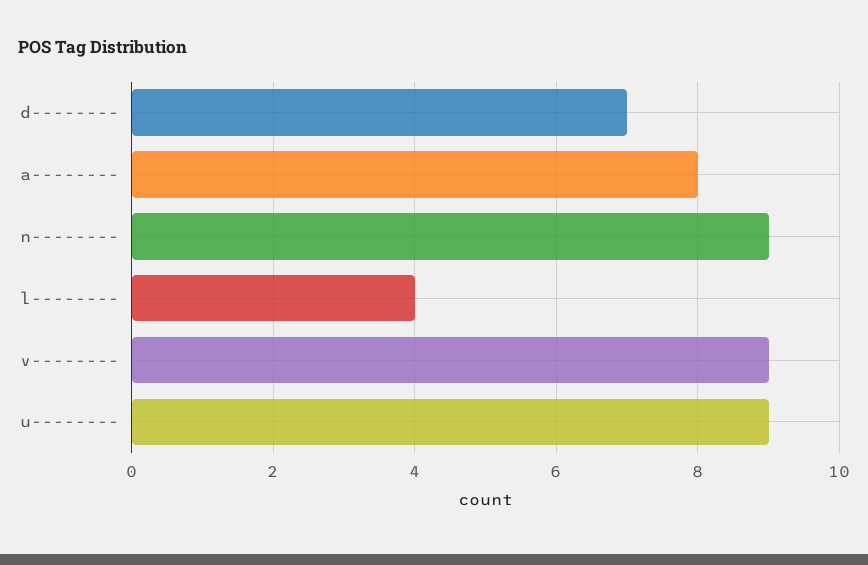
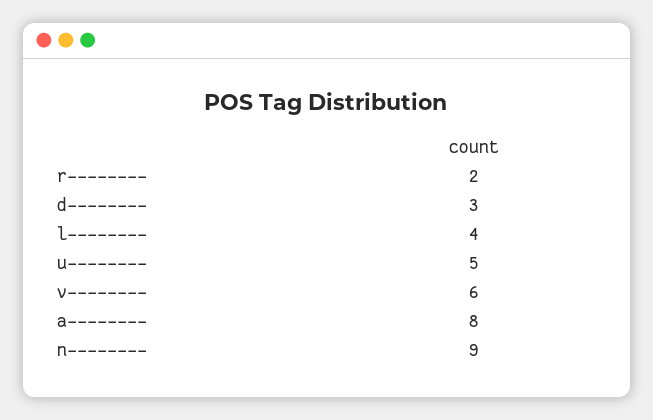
d--------: 7 -> 3
v--------: 9 -> 6
u--------: 9 -> 5
r--------: none -> 2

